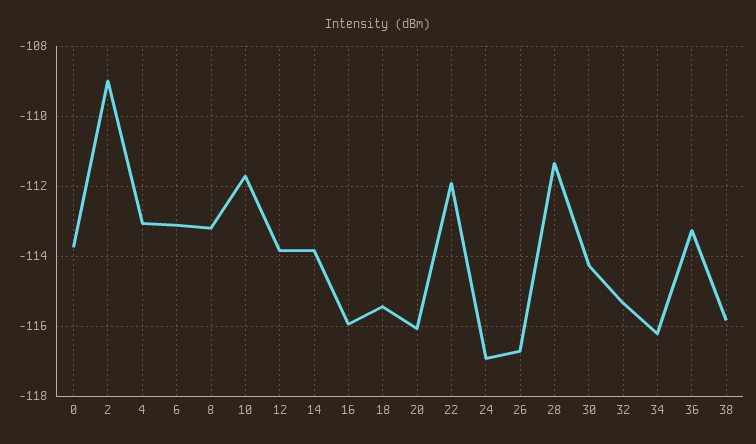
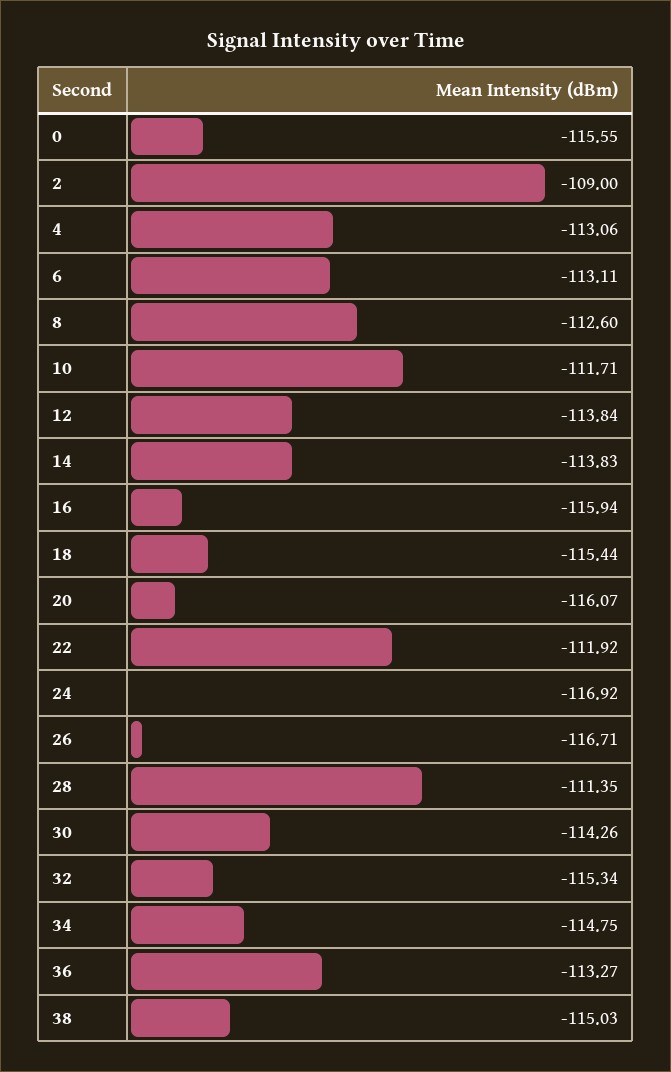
0: -113.8 -> -115.55
8: -113.2 -> -112.6
34: -116.2 -> -114.75
38: -115.8 -> -115.03

